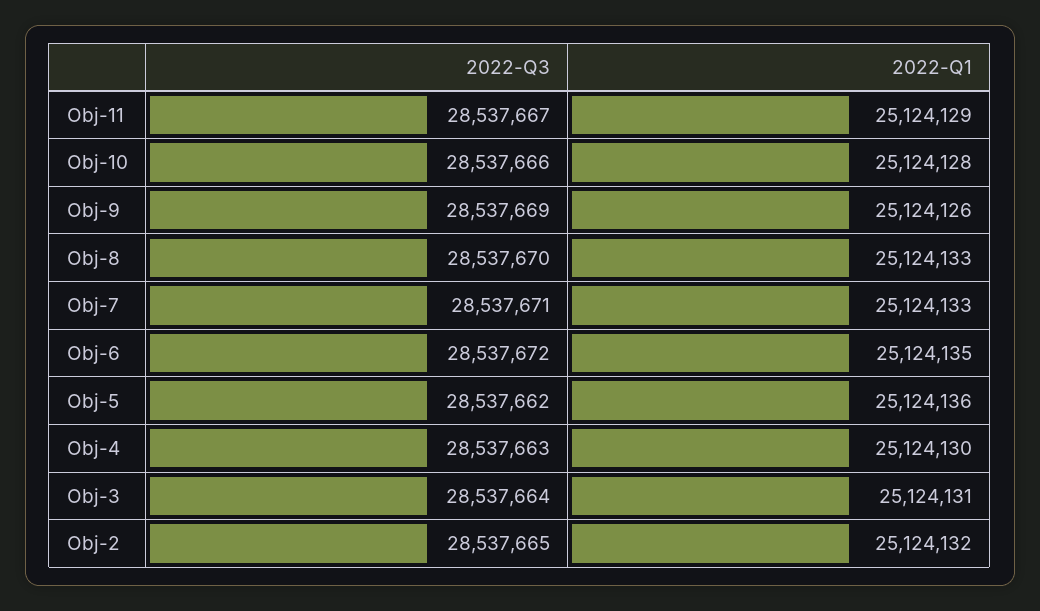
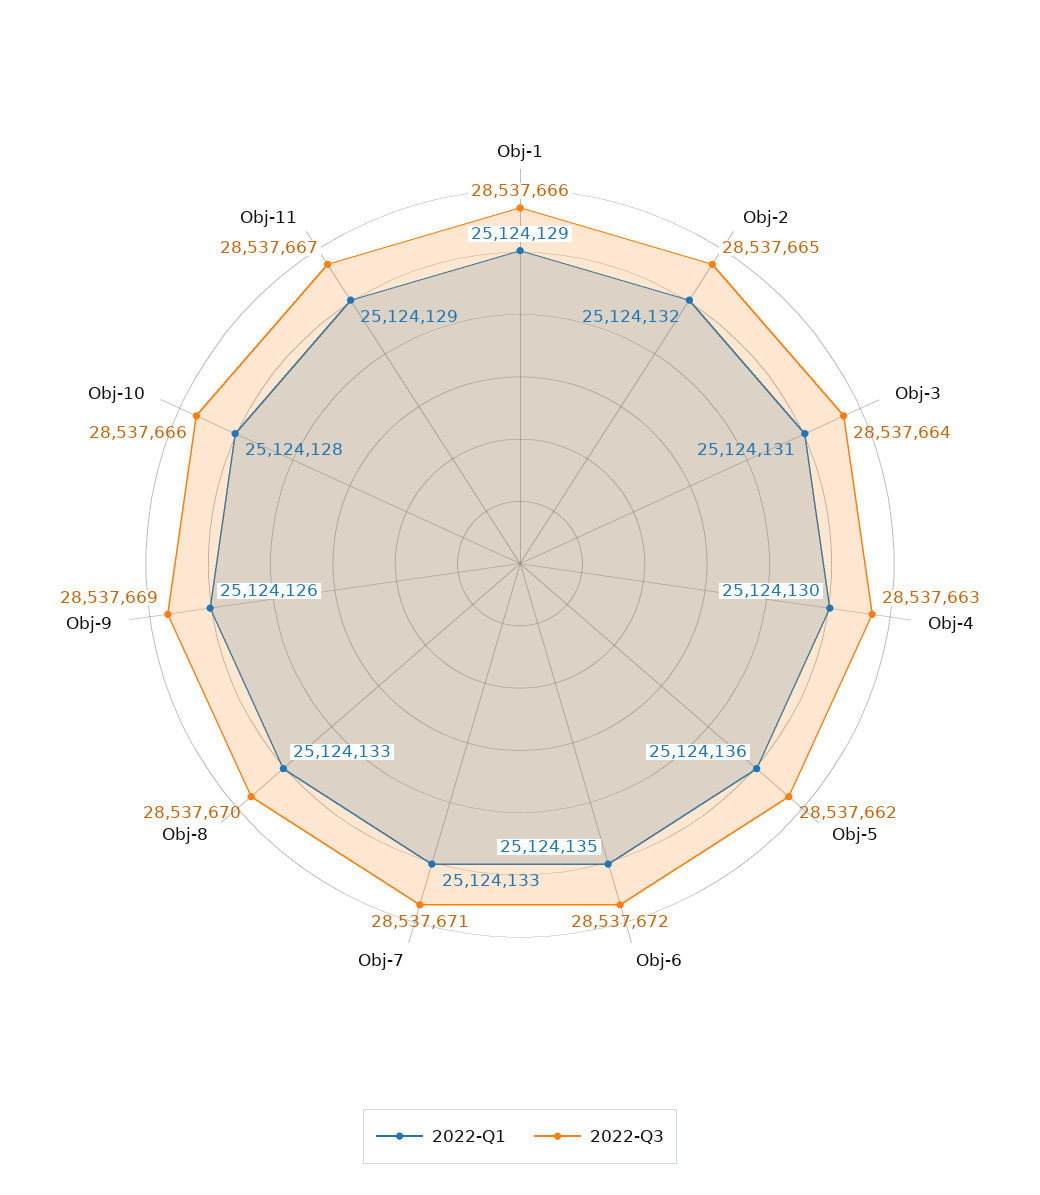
2022-Q1, Obj-1: none -> 25124129
2022-Q3, Obj-1: none -> 28537666

